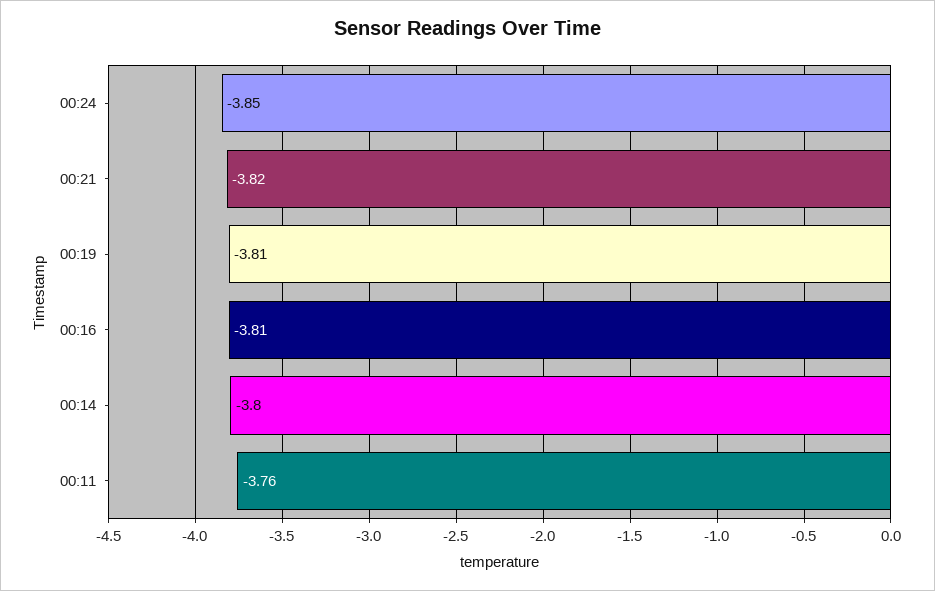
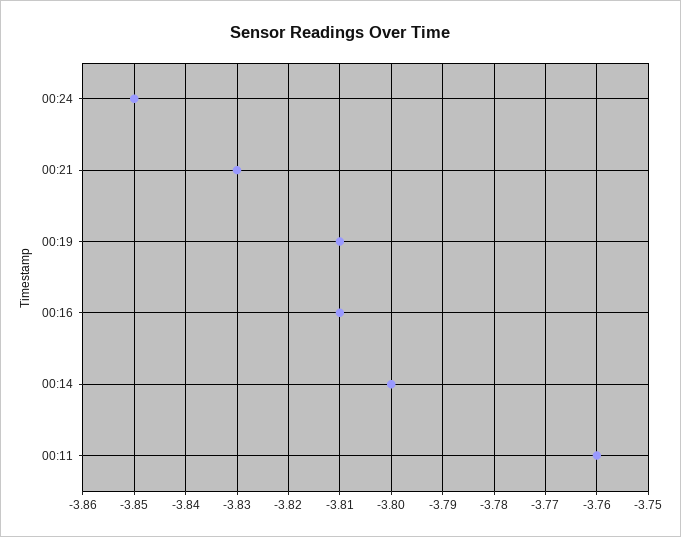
00:21: -3.82 -> -3.83

